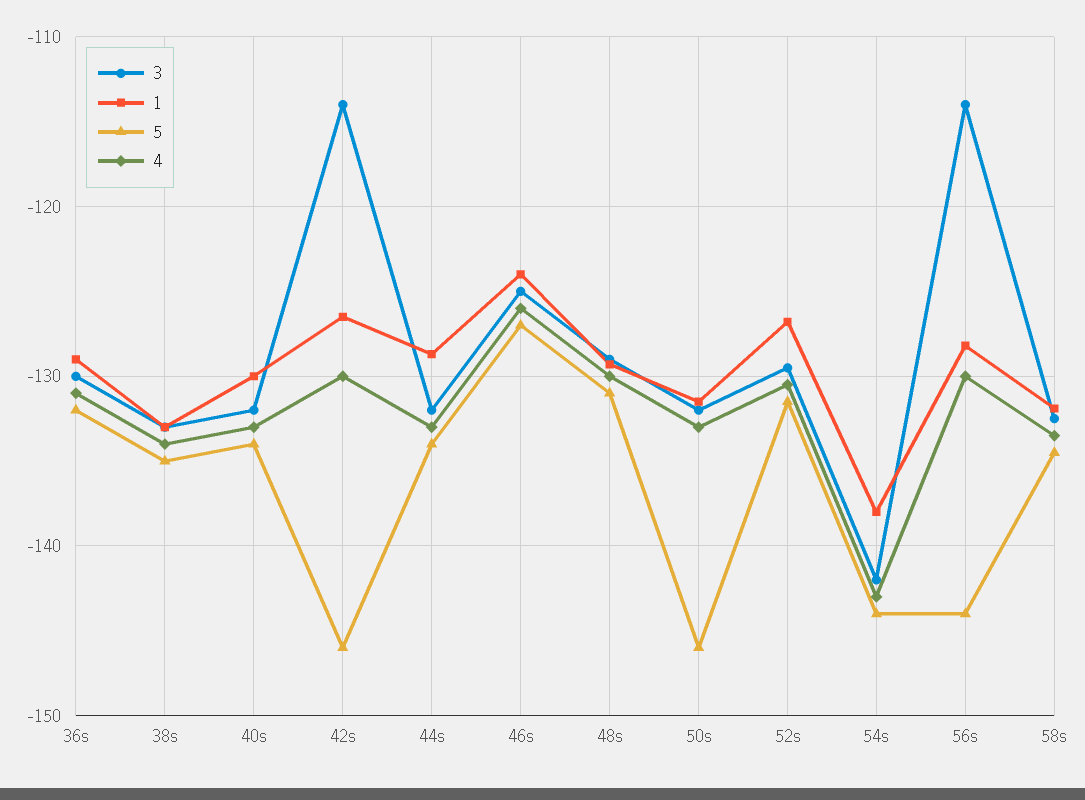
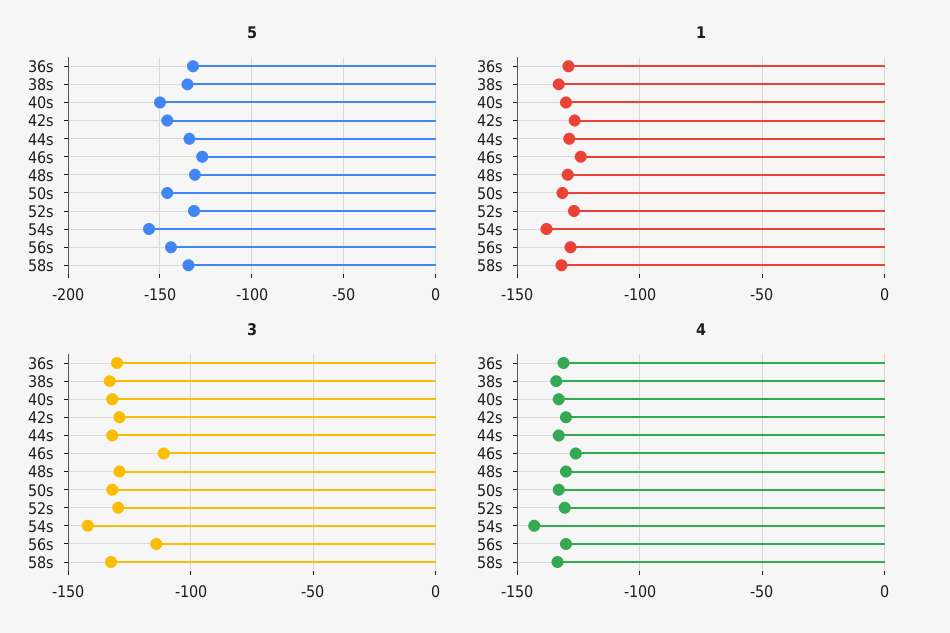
5, 40s: -134 -> -150
3, 42s: -114 -> -130
3, 46s: -125 -> -110
5, 54s: -144 -> -155

